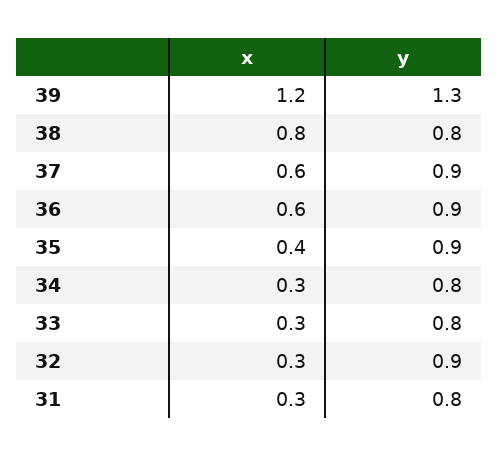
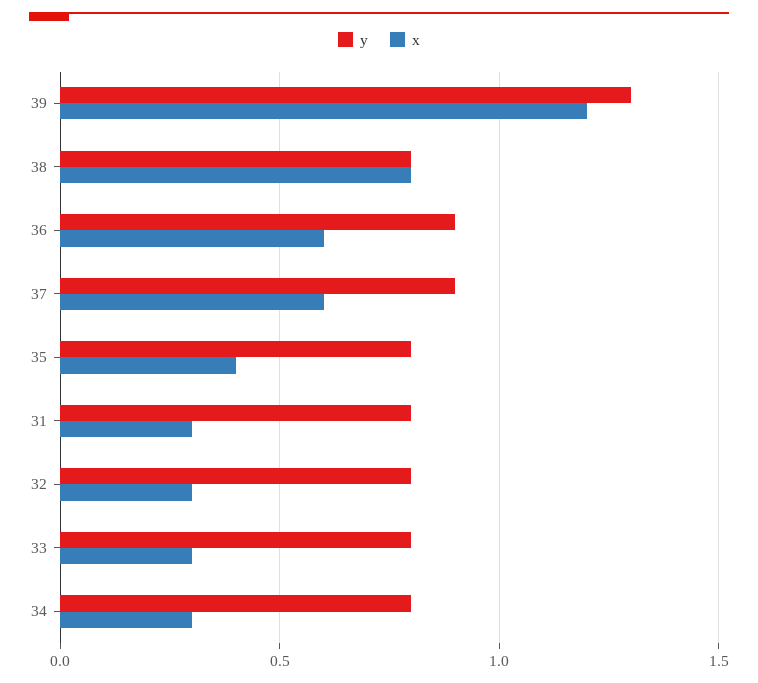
y, 35: 0.9 -> 0.8
y, 32: 0.9 -> 0.8

